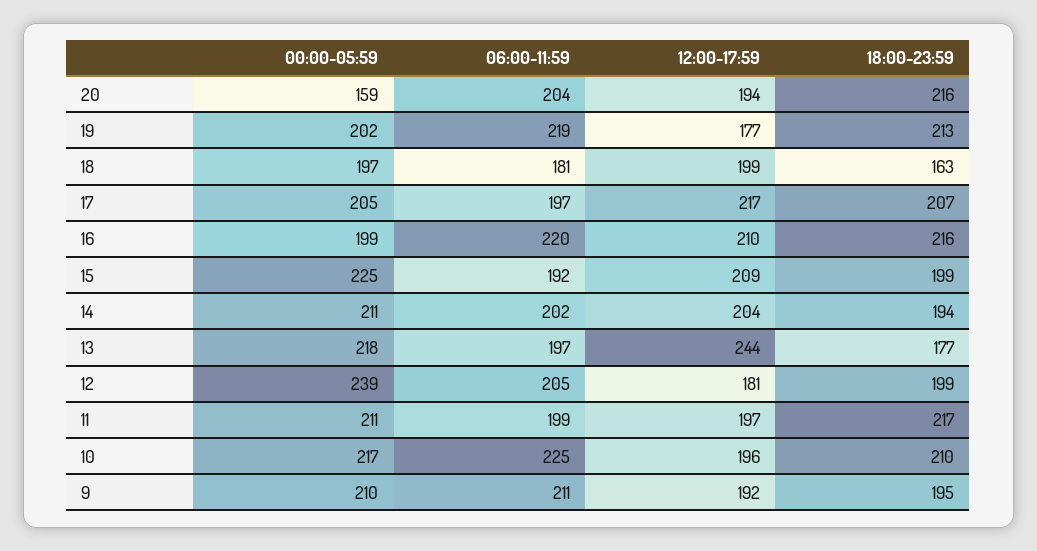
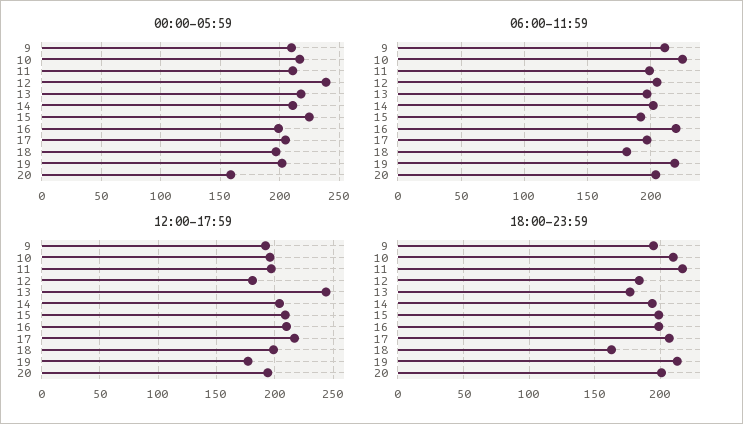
18:00-23:59, 20: 216 -> 200
18:00-23:59, 16: 216 -> 200
18:00-23:59, 12: 199 -> 185

